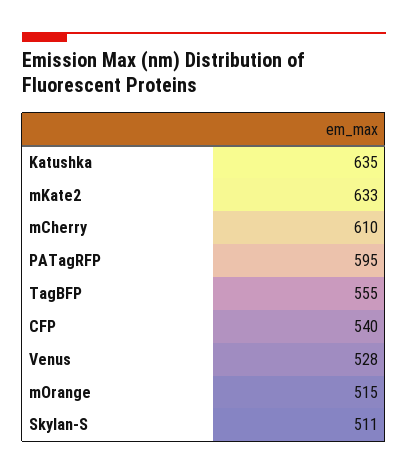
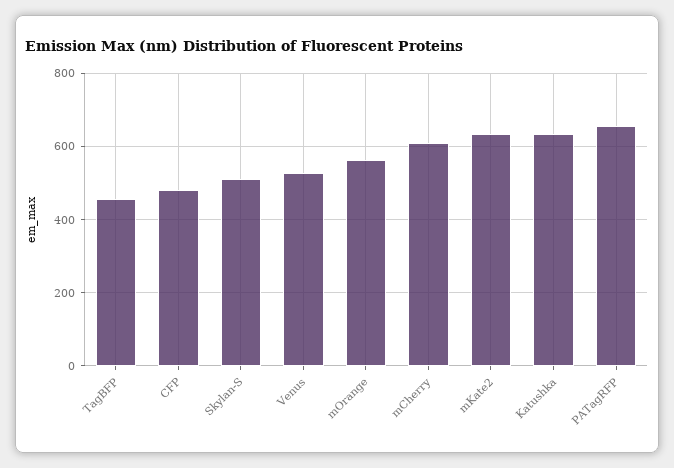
PATagRFP: 595 -> 660
TagBFP: 555 -> 460
CFP: 540 -> 480
mOrange: 515 -> 560

